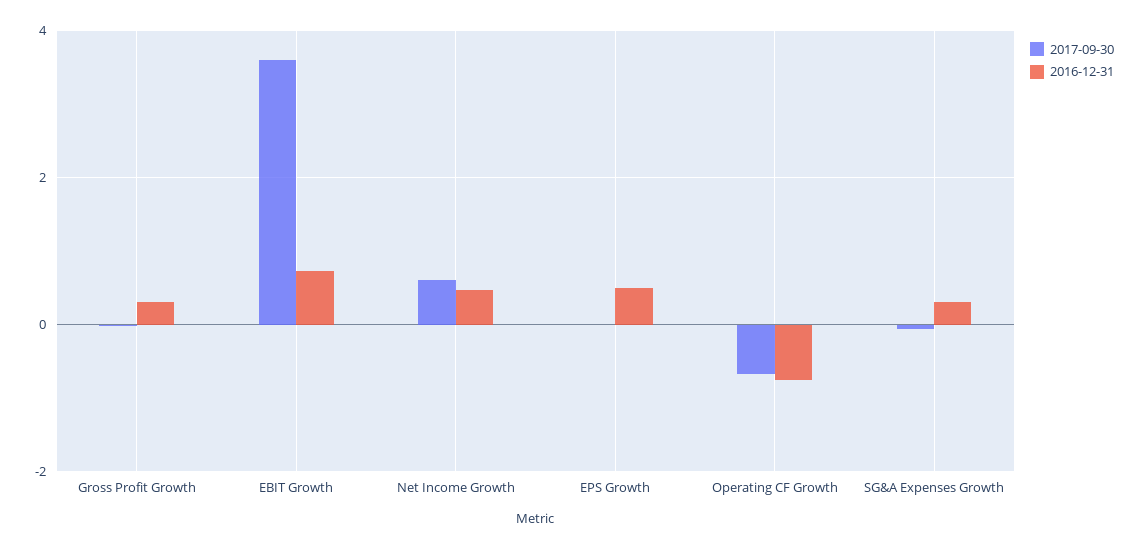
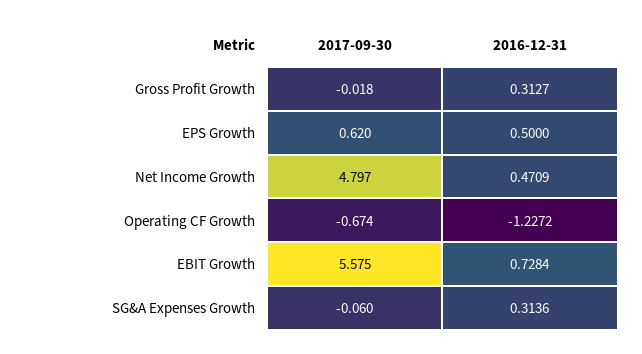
2017-09-30, EBIT Growth: 3.6 -> 5.575
2017-09-30, Net Income Growth: 0.6 -> 4.797
2017-09-30, EPS Growth: 0 -> 0.62
2016-12-31, Operating CF Growth: -0.8 -> -1.2272

